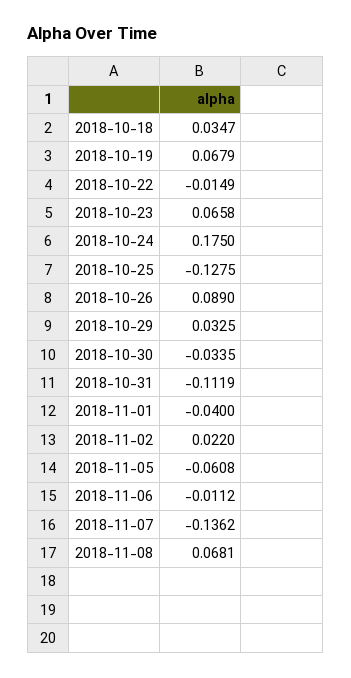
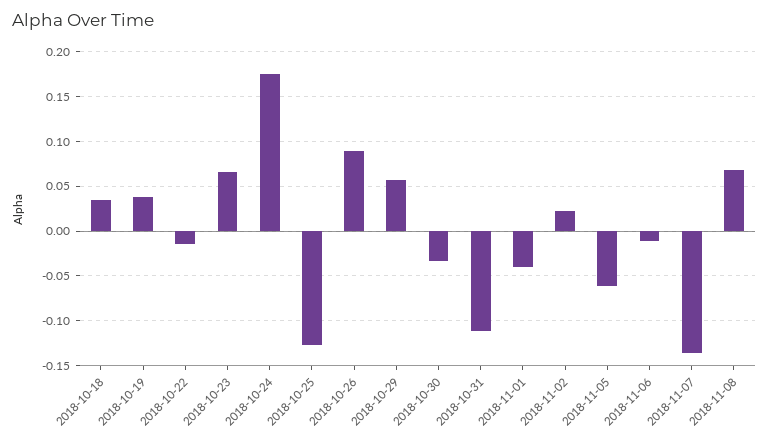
2018-10-19: 0.0679 -> 0.04
2018-10-29: 0.0325 -> 0.06

